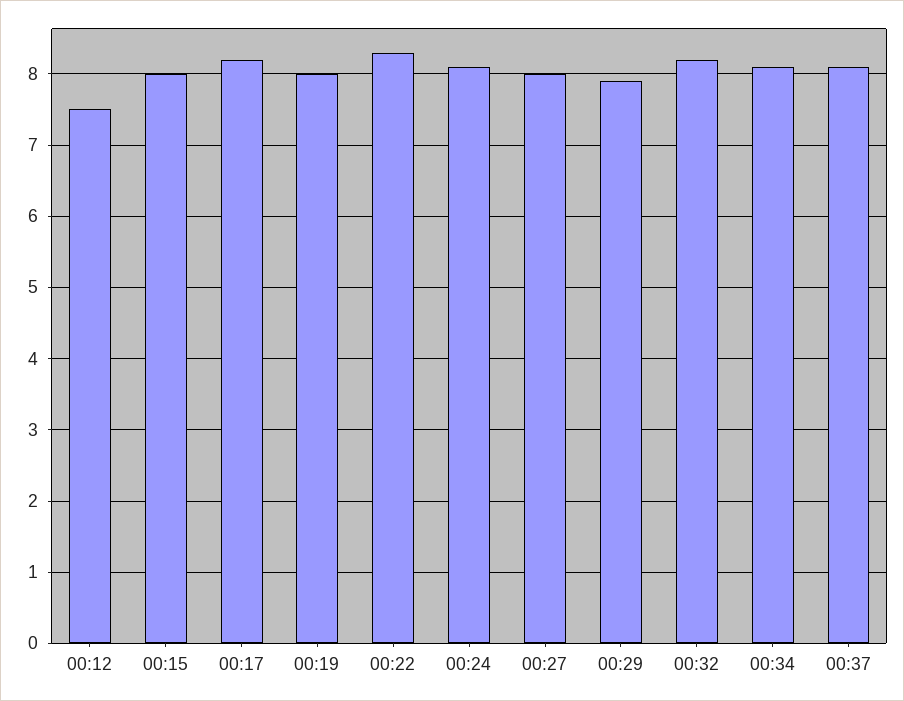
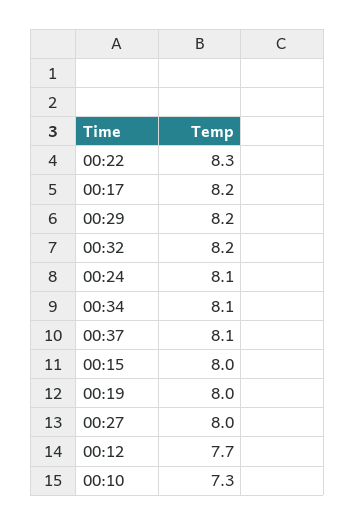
00:12: 7.5 -> 7.7
00:29: 7.9 -> 8.2
00:10: none -> 7.3

